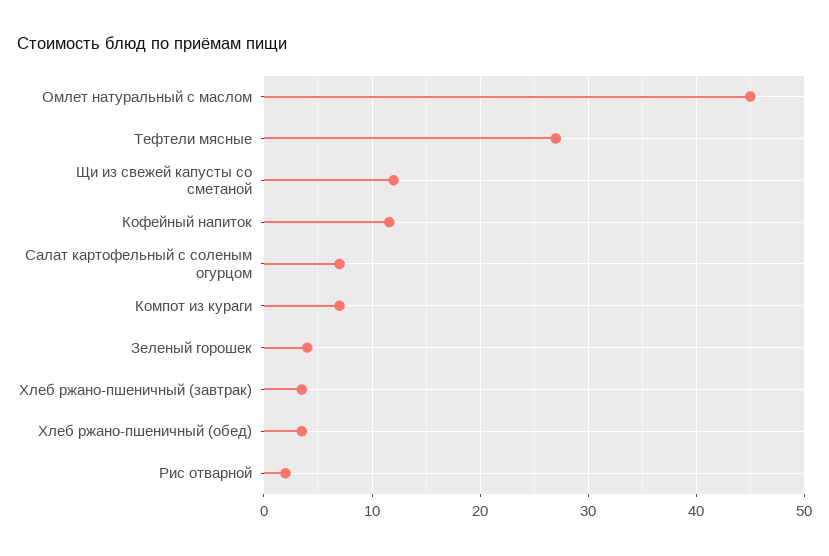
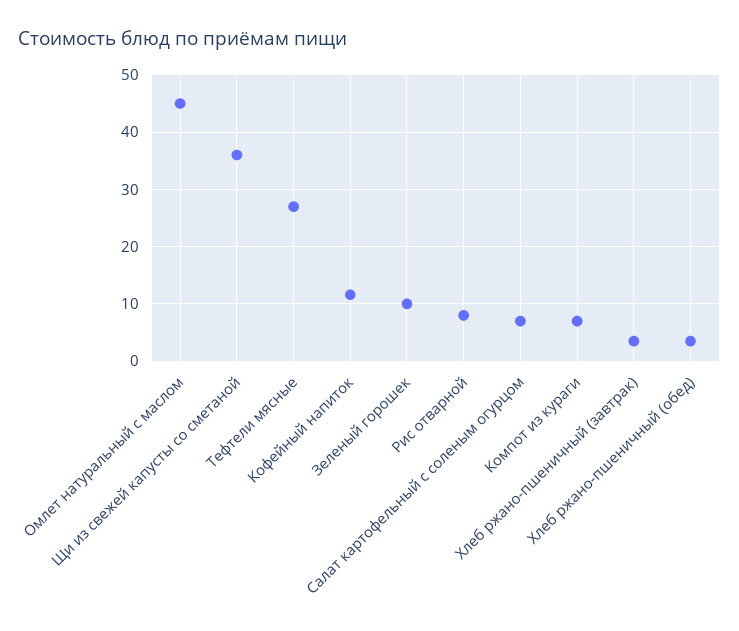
Щи из свежей капусты со сметаной: 12 -> 36
Зеленый горошек: 4 -> 10
Рис отварной: 2 -> 8

